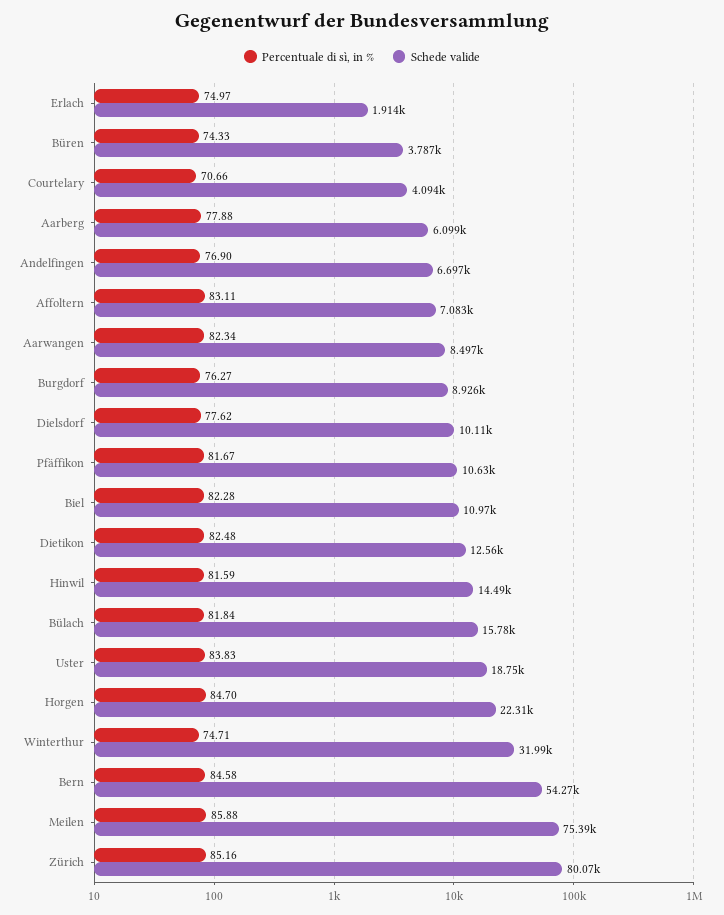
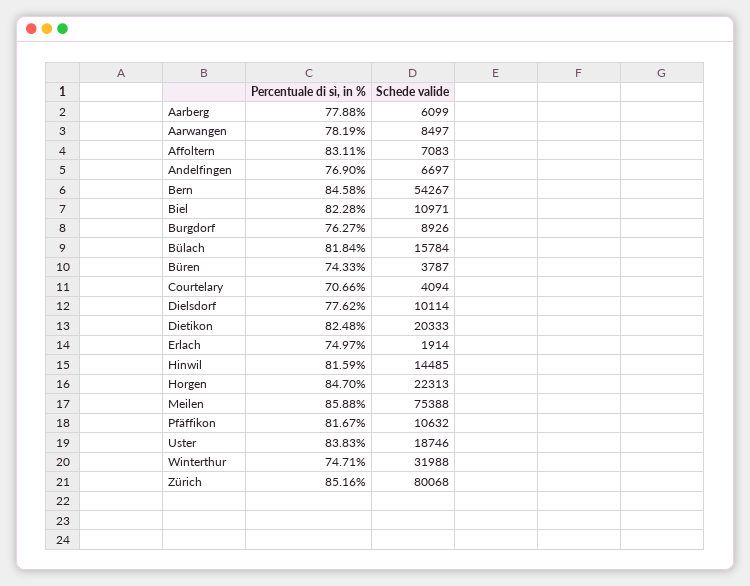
Percentuale di sì, in %, Aarwangen: 82.34 -> 78.19
Schede valide, Dietikon: 12560 -> 20333

